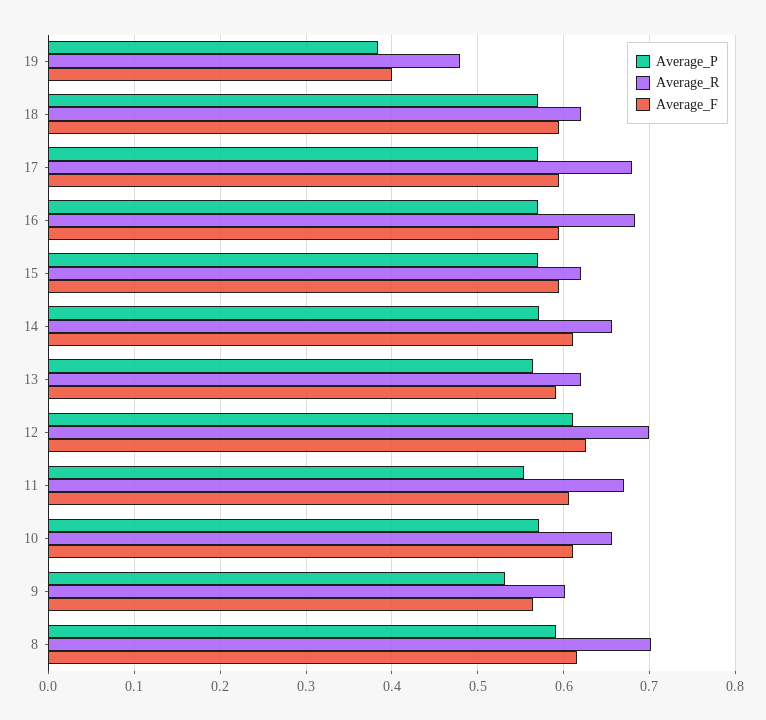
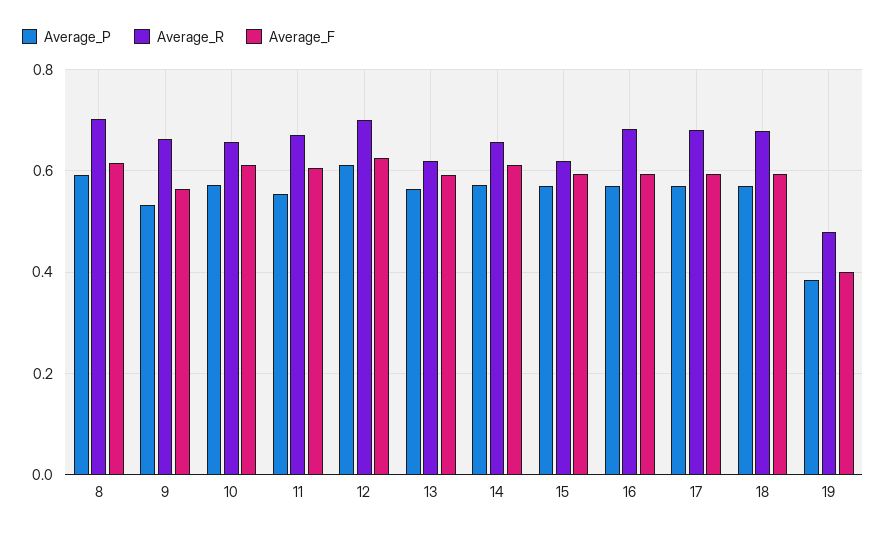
Average_R, 18: 0.62 -> 0.68
Average_R, 9: 0.6 -> 0.66

